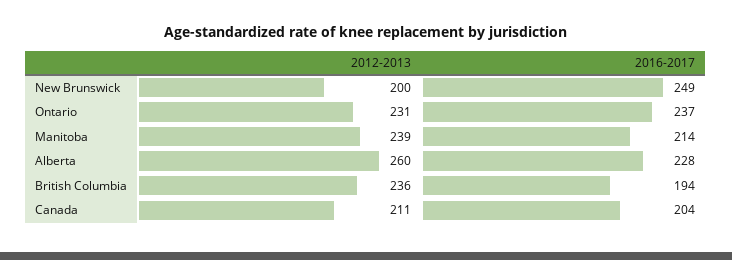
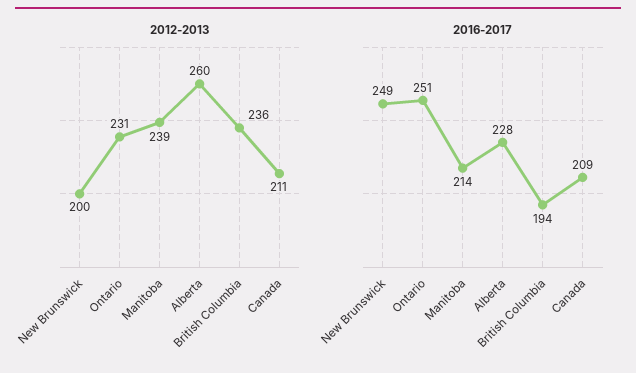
2016-2017, Ontario: 237 -> 251
2016-2017, Canada: 204 -> 209

